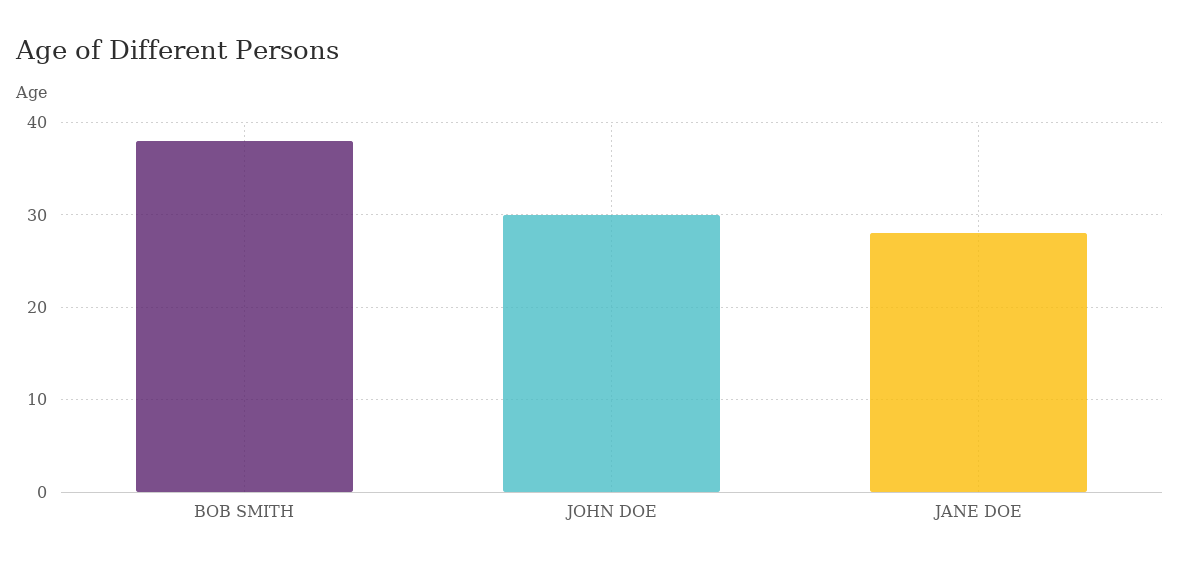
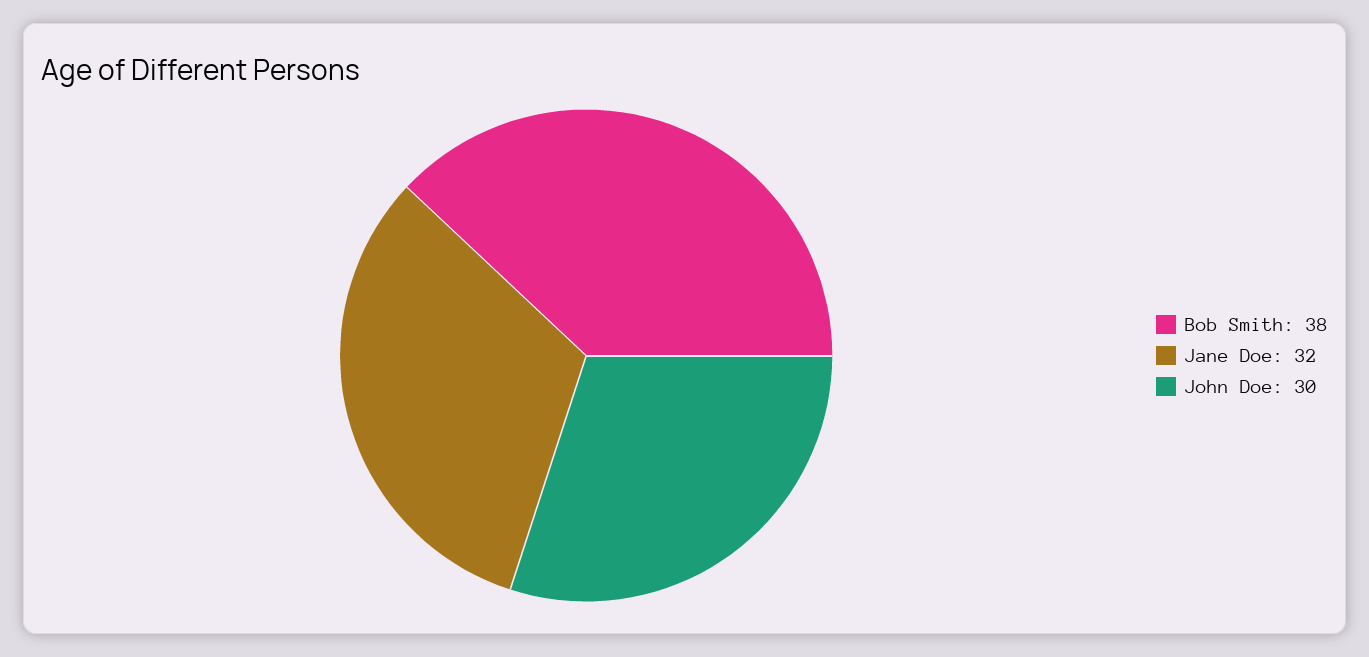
JANE DOE: 28 -> 32

